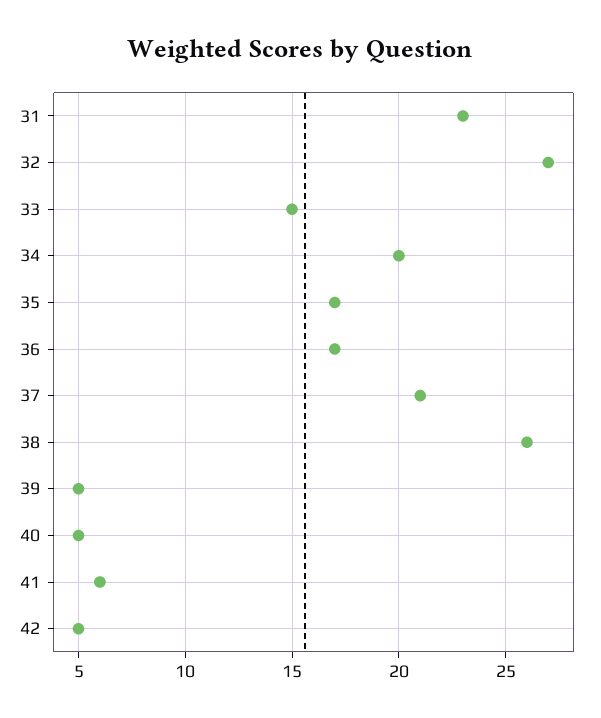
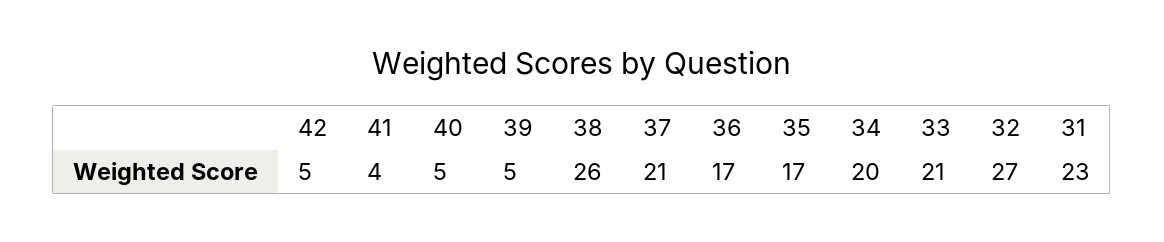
33: 15 -> 21
41: 6 -> 4

